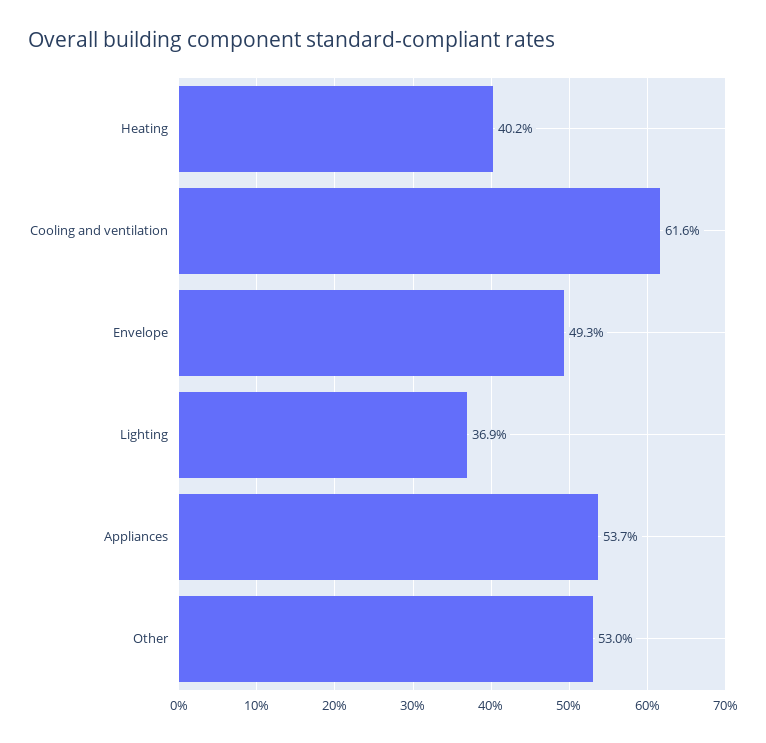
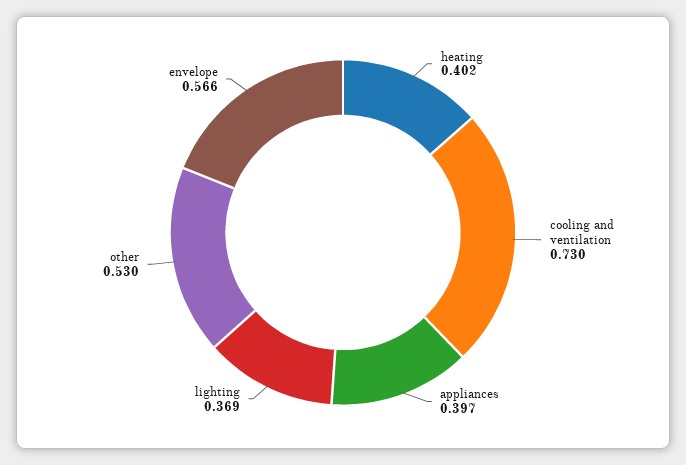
Cooling and ventilation: 0.616 -> 0.73
Envelope: 0.493 -> 0.566
Appliances: 0.537 -> 0.397

